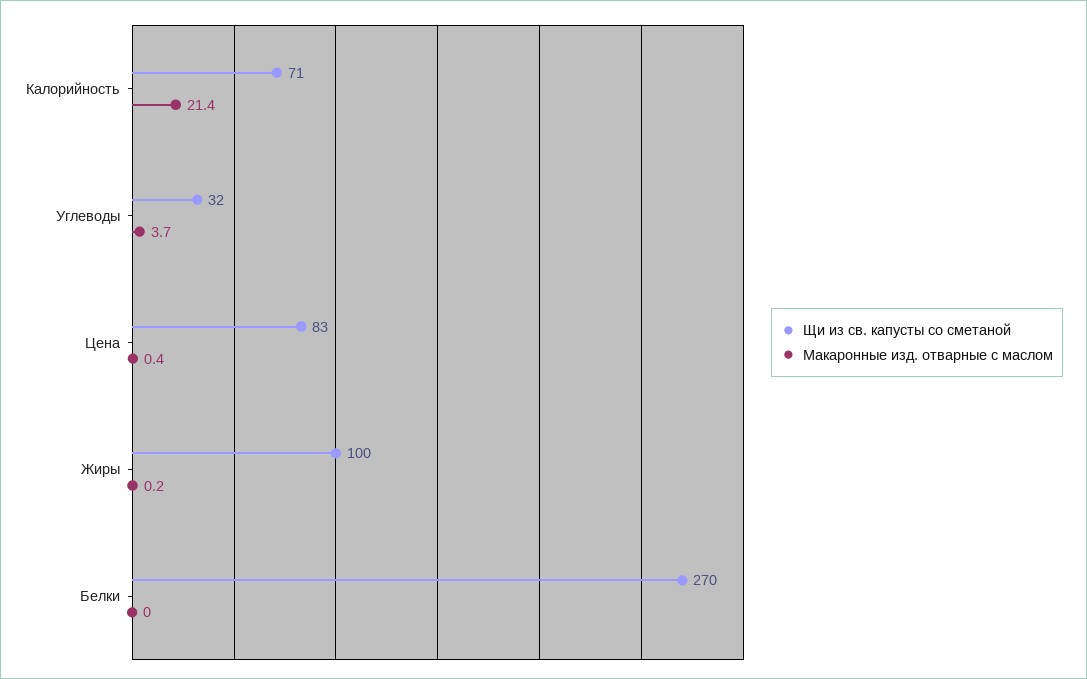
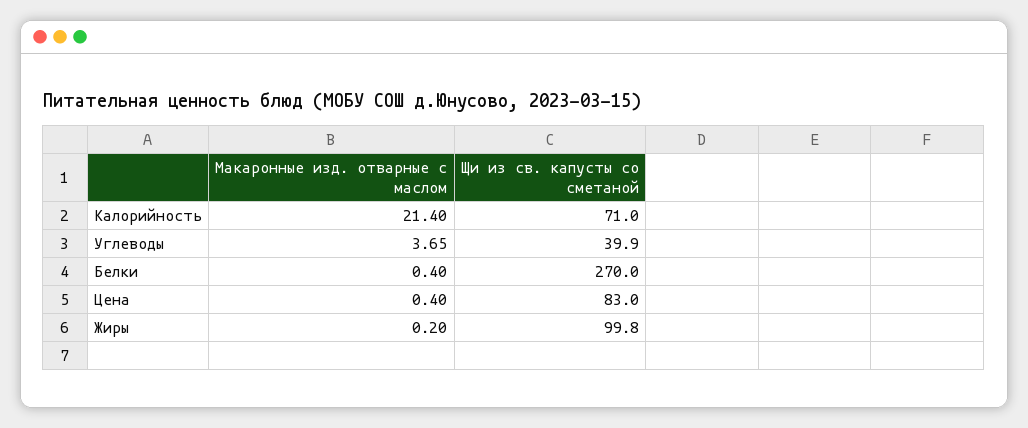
Щи из св. капусты со сметаной, Углеводы: 32 -> 39.9
Макаронные изд. отварные с маслом, Белки: 0 -> 0.4

